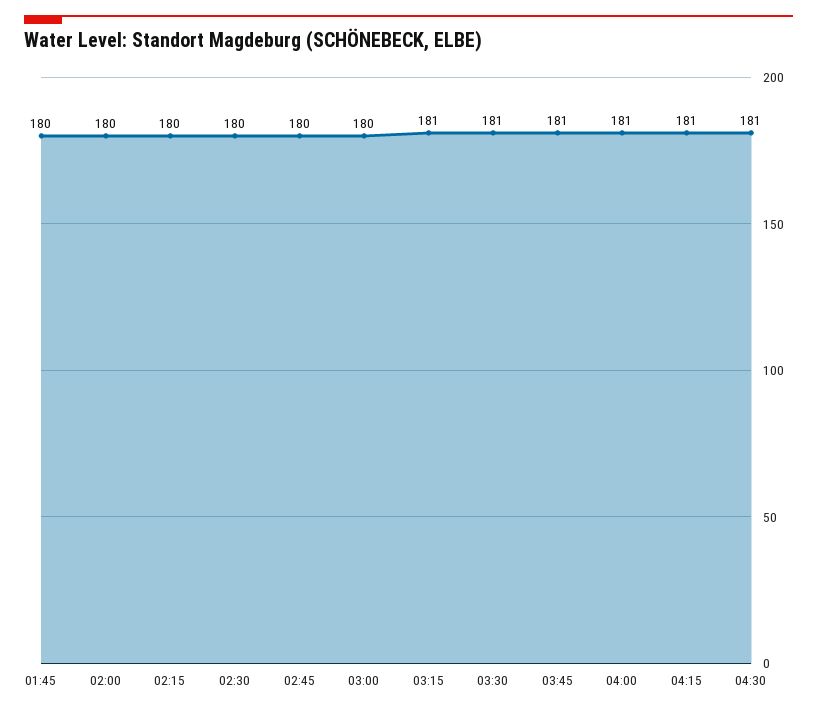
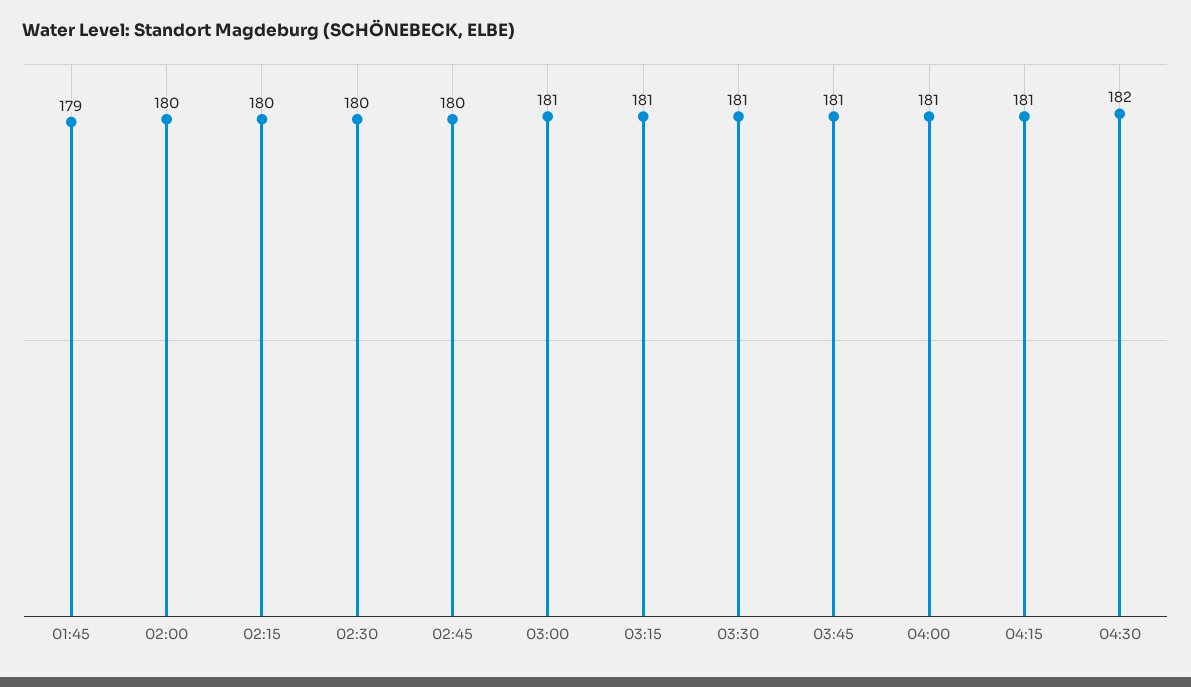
01:45: 180 -> 179
03:00: 180 -> 181
04:30: 181 -> 182

